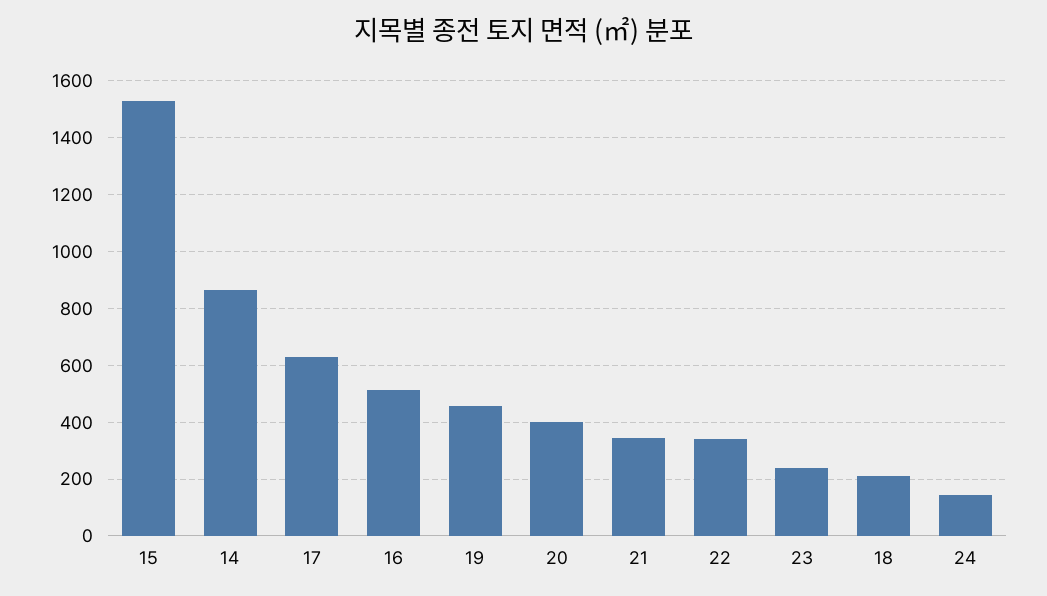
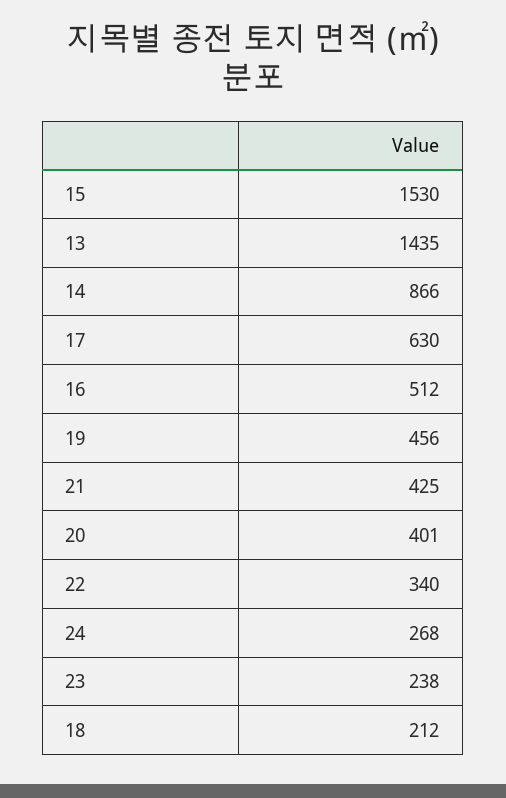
21: 350 -> 425
24: 150 -> 268
13: none -> 1435

